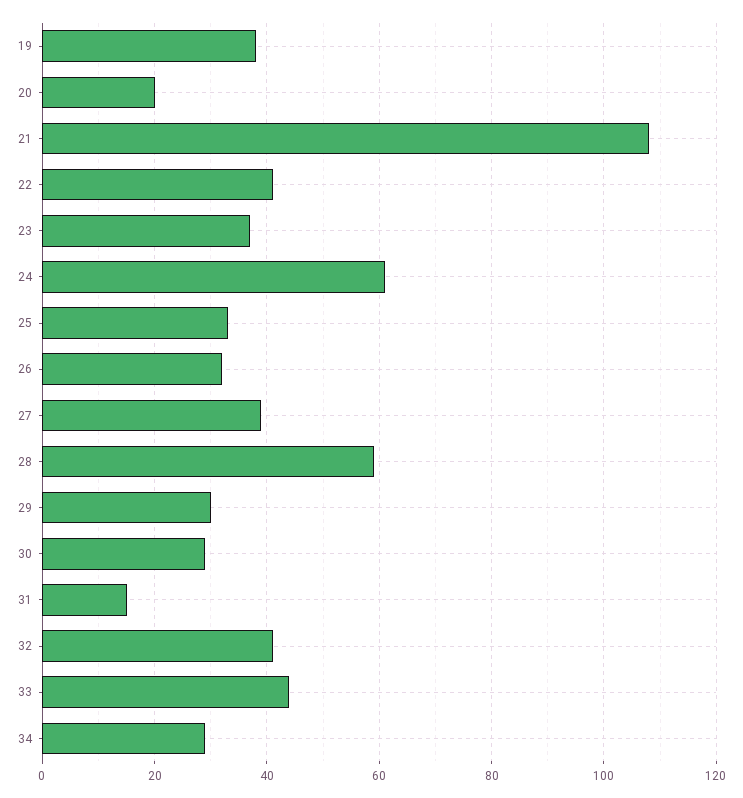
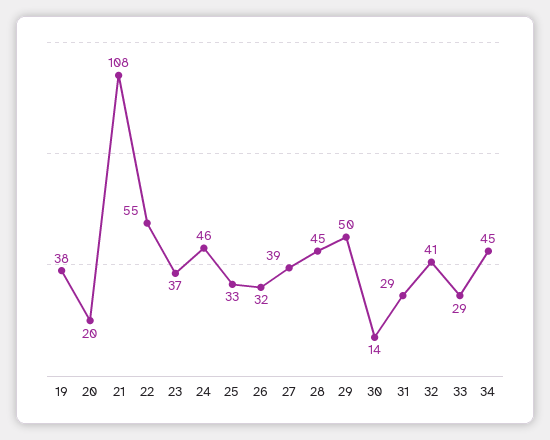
22: 40 -> 55
24: 60 -> 46
28: 60 -> 45
29: 30 -> 50
30: 30 -> 14
31: 15 -> 29
33: 45 -> 29
34: 30 -> 45

